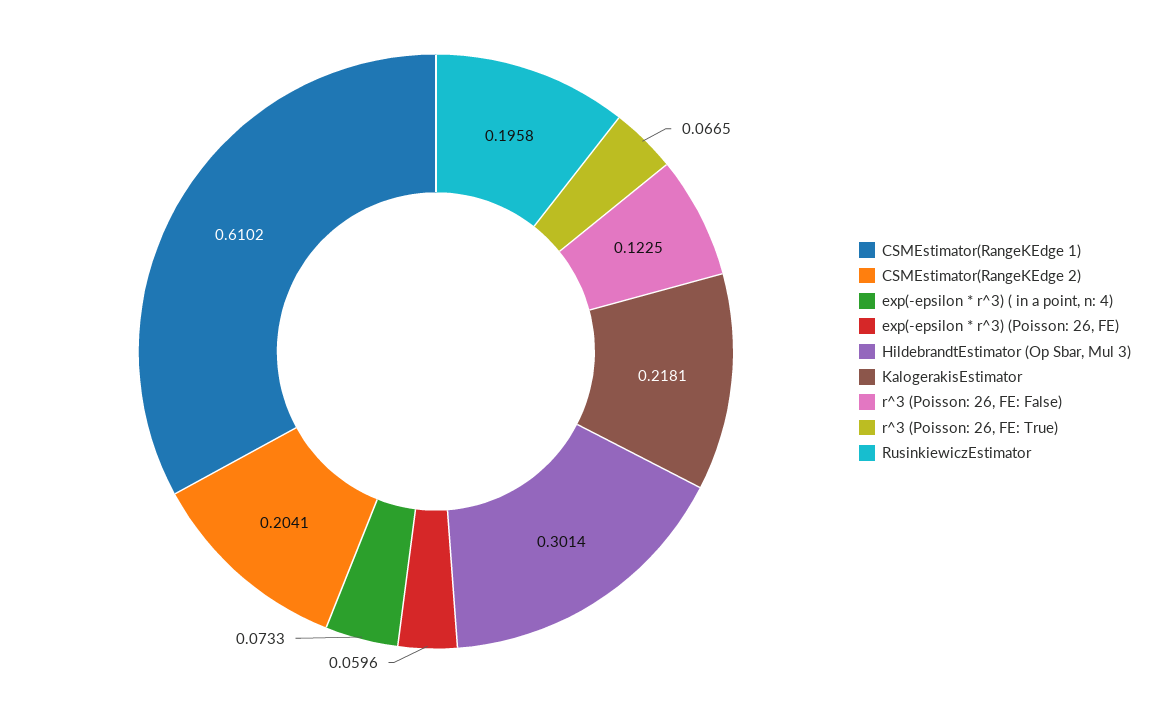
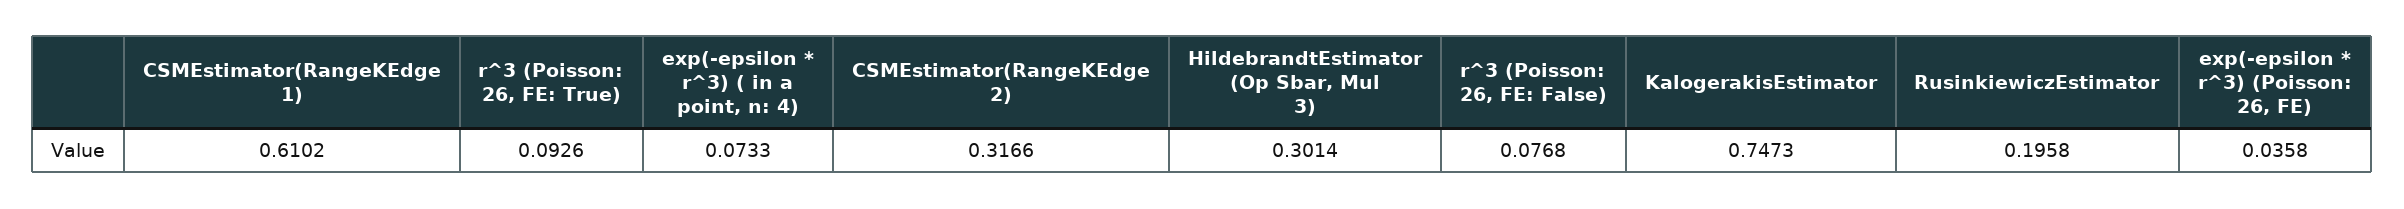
CSMEstimator(RangeKEdge 2): 0.2041 -> 0.3166
exp(-epsilon * r^3) (Poisson: 26, FE): 0.0596 -> 0.0358
KalogerakisEstimator: 0.2181 -> 0.7473
r^3 (Poisson: 26, FE: False): 0.1225 -> 0.0768
r^3 (Poisson: 26, FE: True): 0.0665 -> 0.0926

